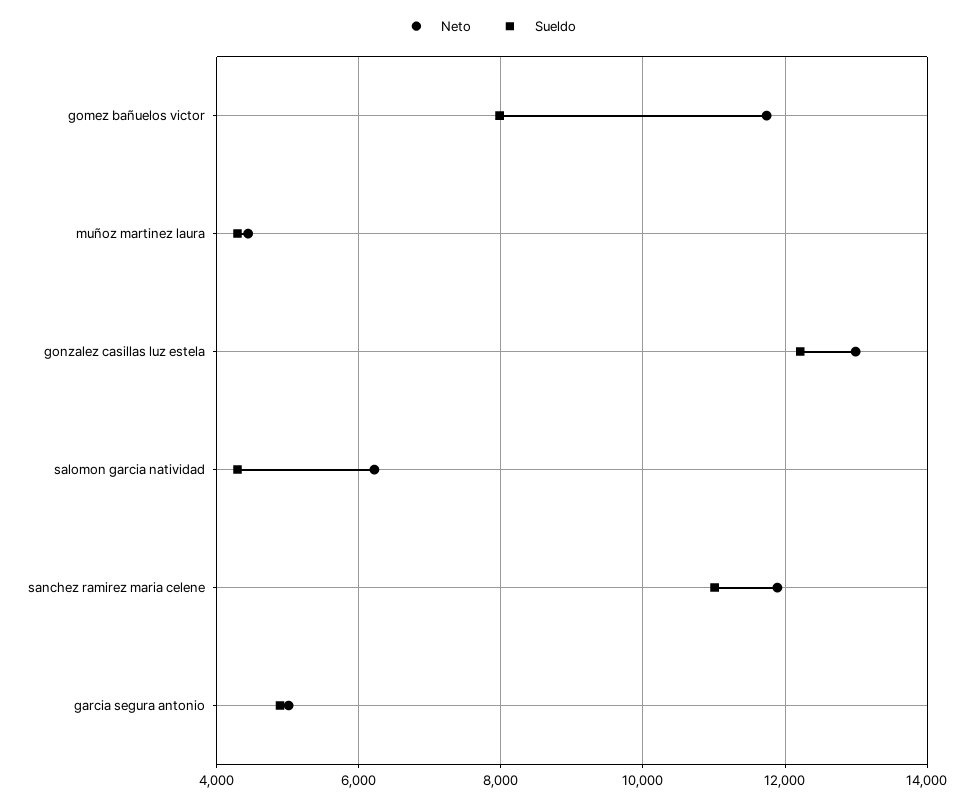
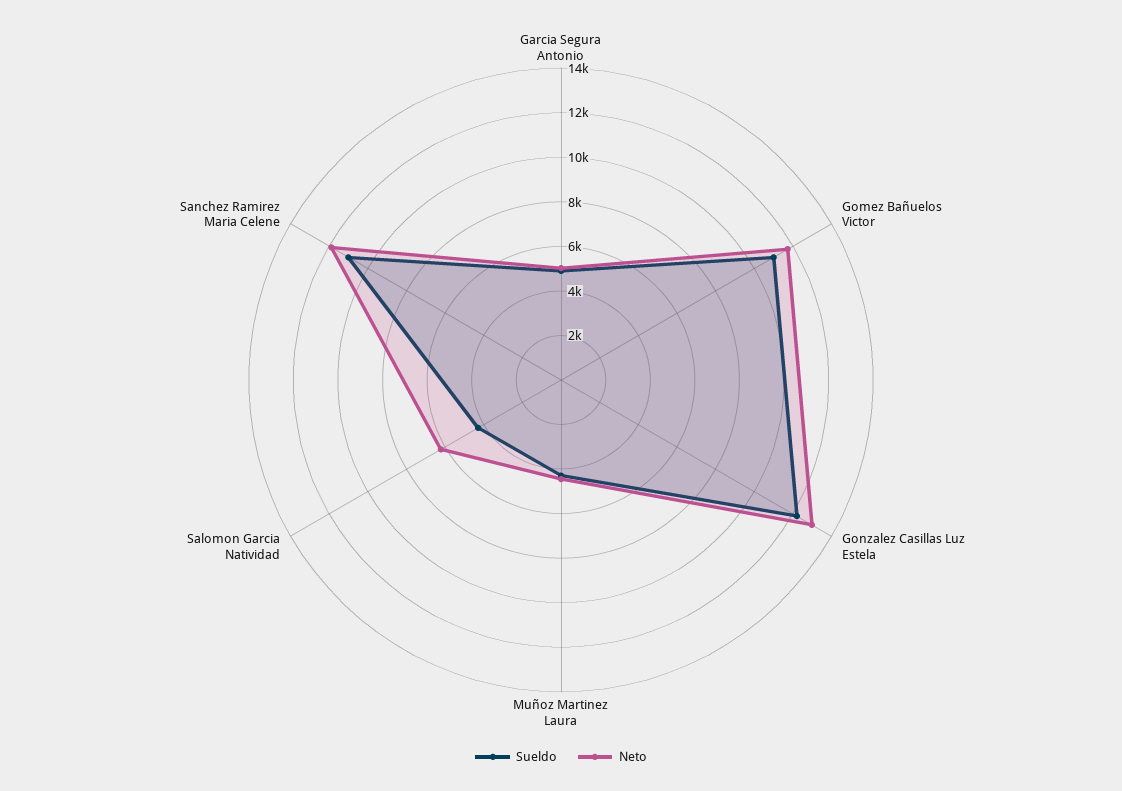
Sueldo, gomez bañuelos victor: 8000 -> 11000

